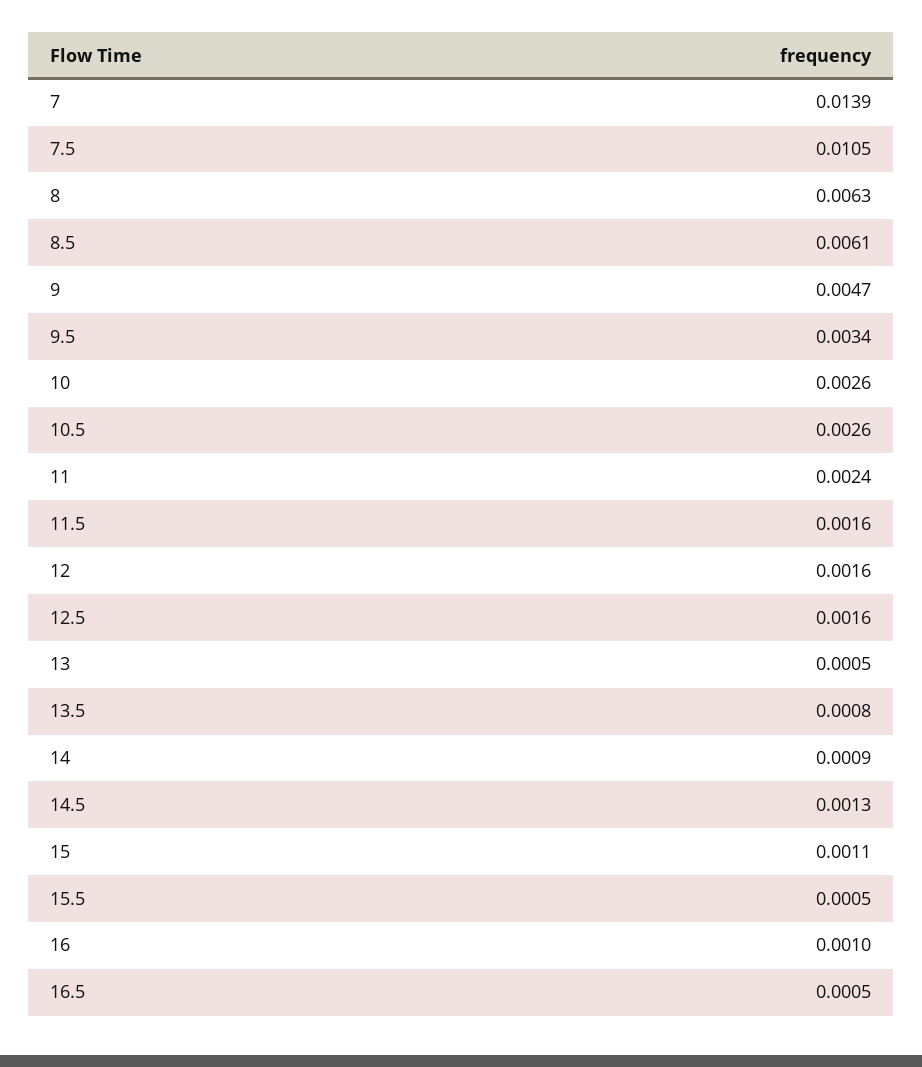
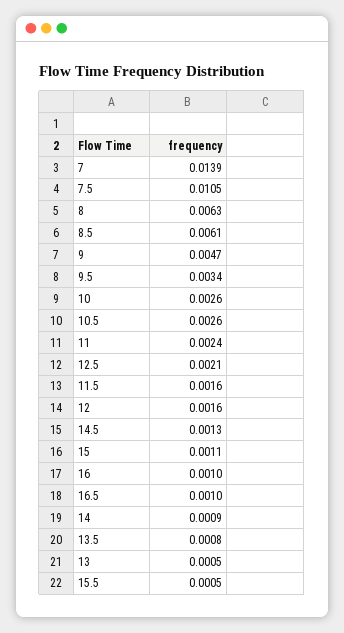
12.5: 0.0016 -> 0.0021
16.5: 0.0005 -> 0.001

